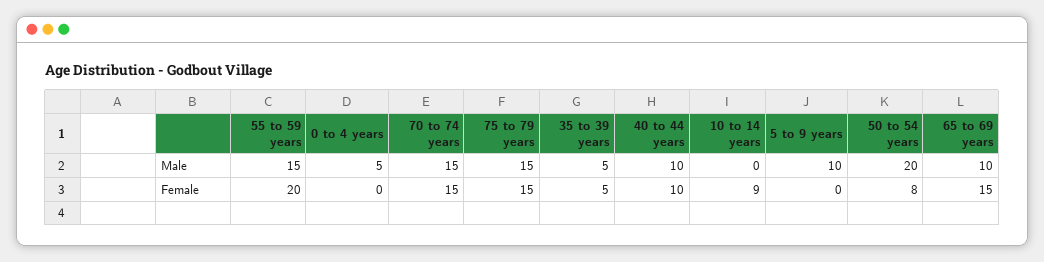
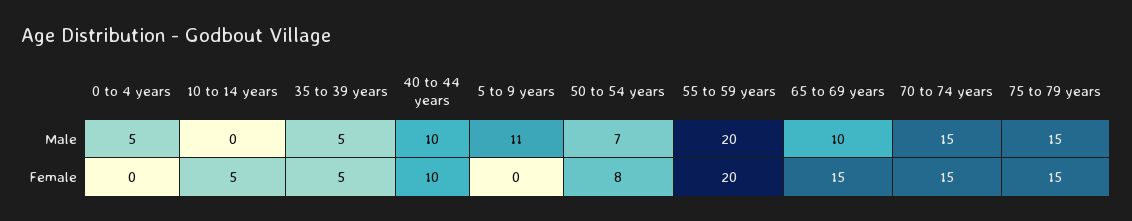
55 to 59 years, Male: 15 -> 20
5 to 9 years, Male: 10 -> 11
50 to 54 years, Male: 20 -> 7
10 to 14 years, Female: 9 -> 5

